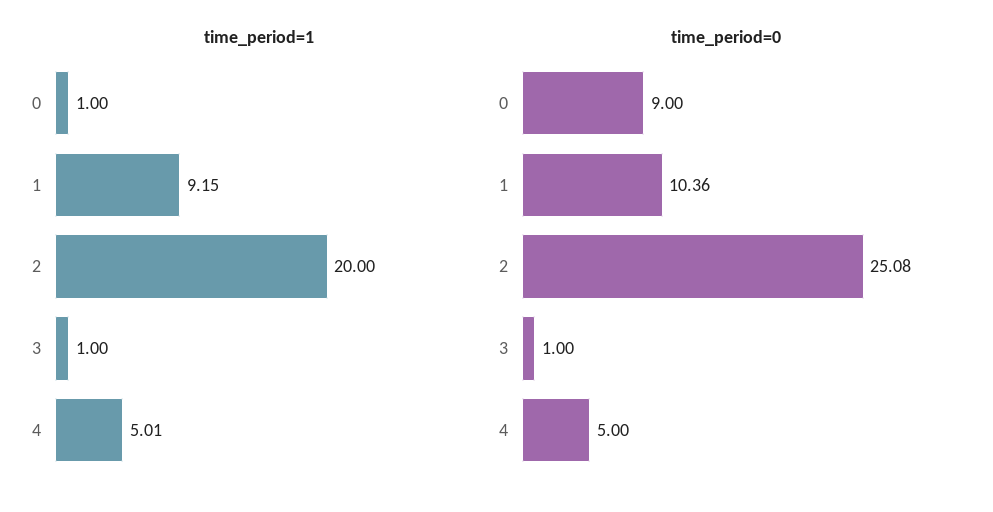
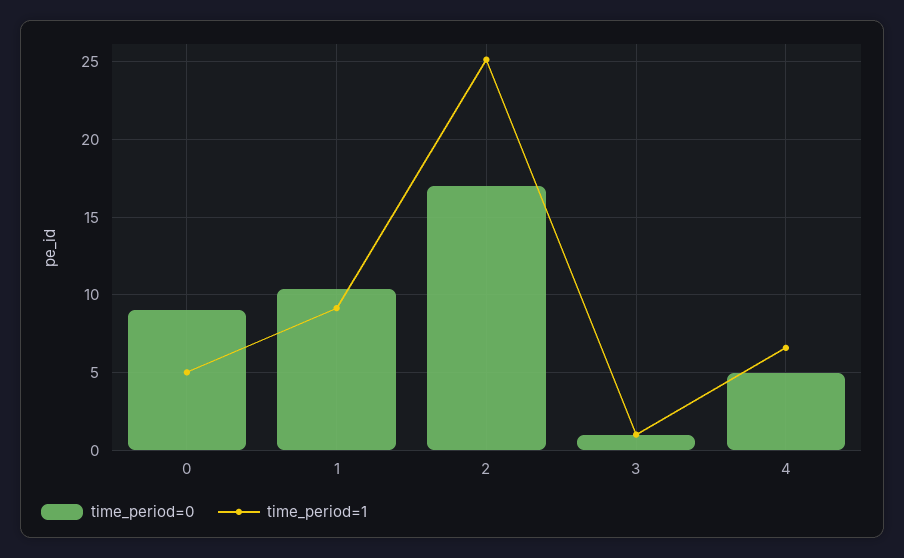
time_period=1, 0: 1 -> 5
time_period=1, 2: 20 -> 25
time_period=1, 4: 5.01 -> 6.5
time_period=0, 2: 25.08 -> 17

